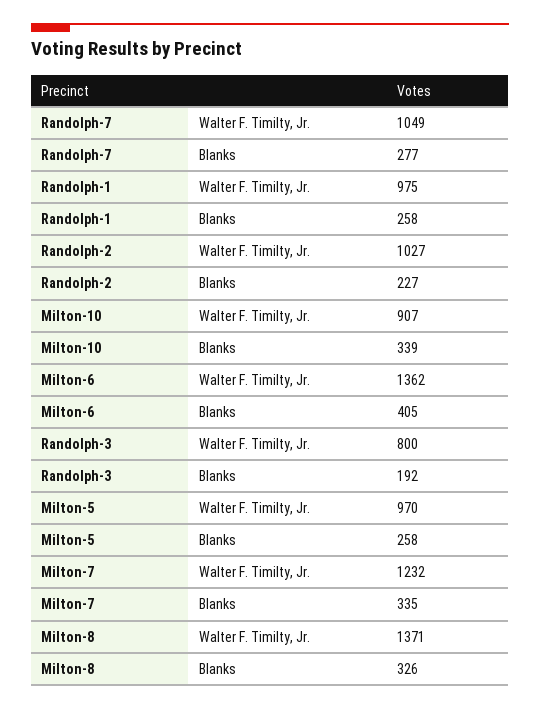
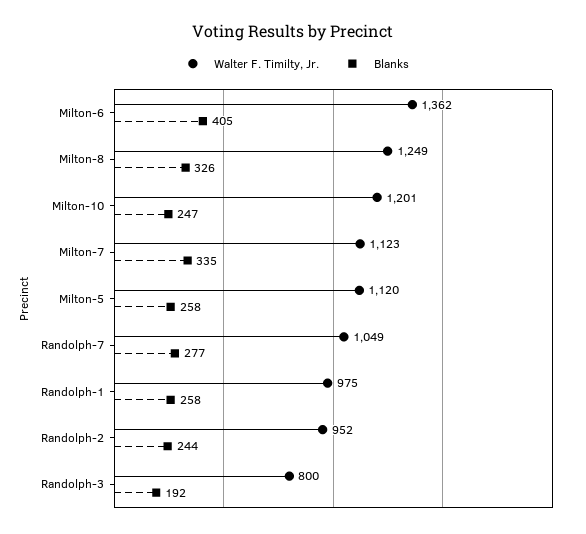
Walter F. Timilty, Jr., Randolph-2: 1027 -> 952
Blanks, Randolph-2: 227 -> 244
Walter F. Timilty, Jr., Milton-10: 907 -> 1201
Blanks, Milton-10: 339 -> 247
Walter F. Timilty, Jr., Milton-5: 970 -> 1120
Walter F. Timilty, Jr., Milton-7: 1232 -> 1123
Walter F. Timilty, Jr., Milton-8: 1371 -> 1249

